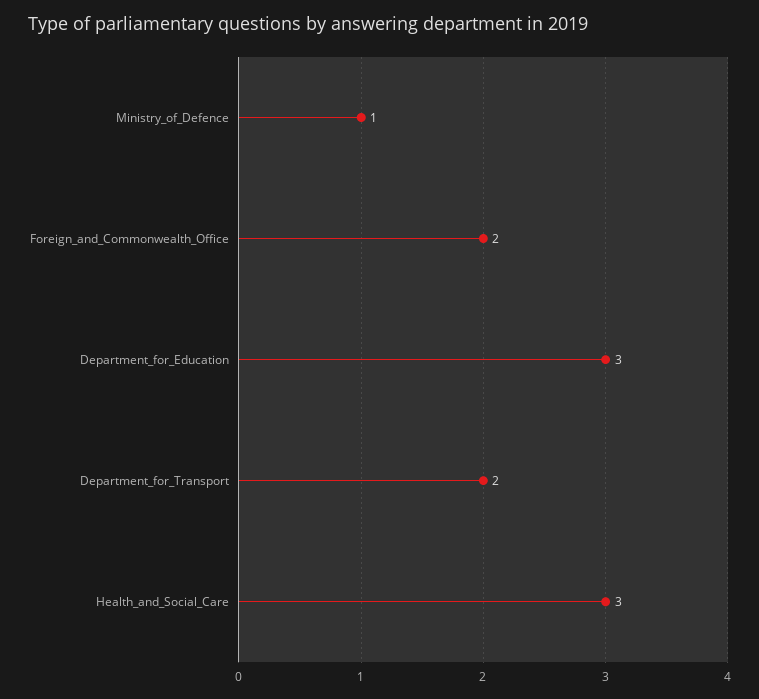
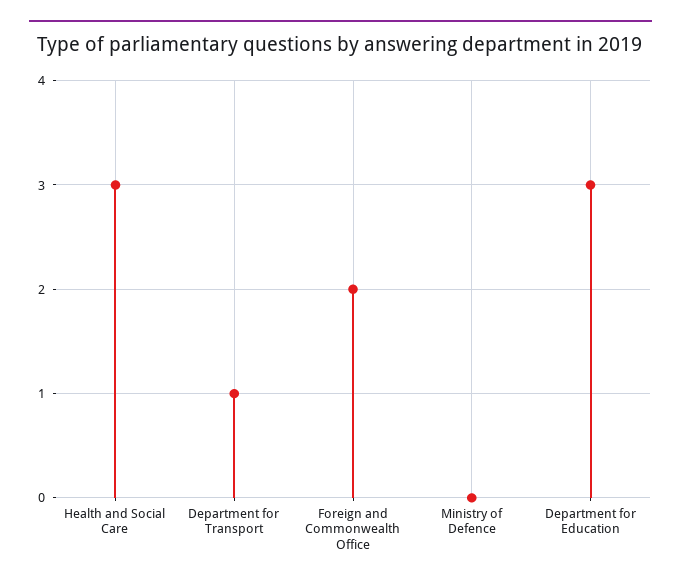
Ministry_of_Defence: 1 -> 0
Department_for_Transport: 2 -> 1

